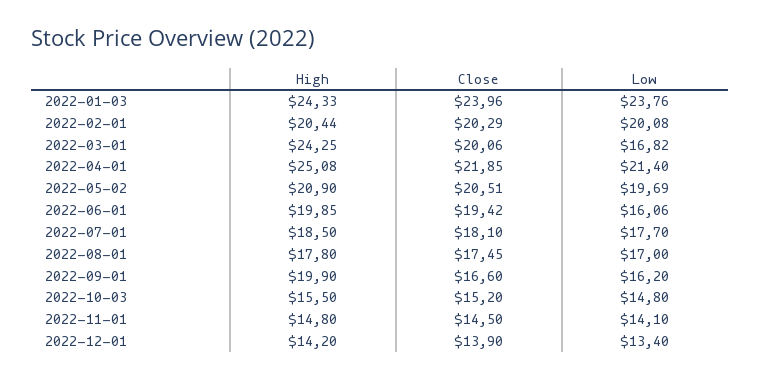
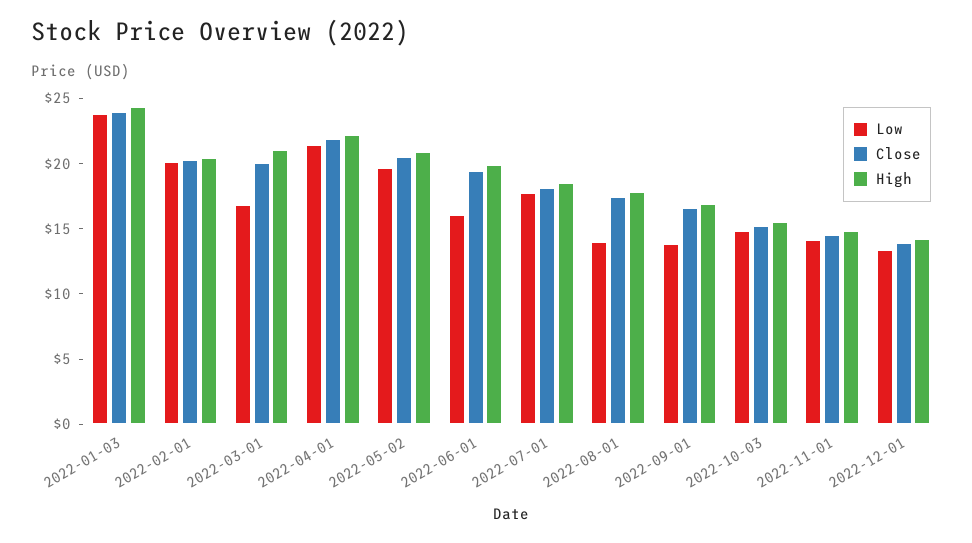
High, 2022-03-01: 24.25 -> 21
High, 2022-04-01: 25.08 -> 22
Low, 2022-08-01: 17 -> 14
High, 2022-09-01: 19.9 -> 17
Low, 2022-09-01: 16.2 -> 14

